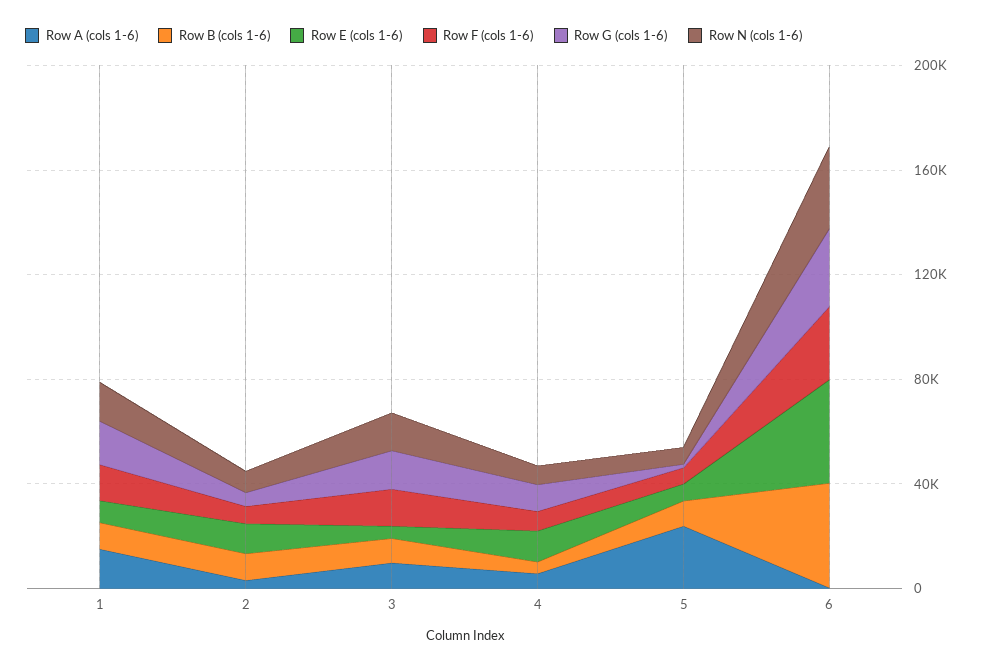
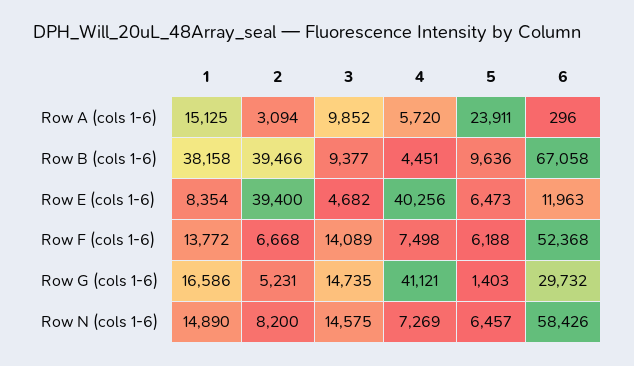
Row B (cols 1-6), 1: 10000 -> 38158
Row B (cols 1-6), 2: 10000 -> 39466
Row E (cols 1-6), 2: 10000 -> 39400
Row E (cols 1-6), 4: 10000 -> 40256
Row G (cols 1-6), 4: 10000 -> 41121
Row B (cols 1-6), 6: 40000 -> 67058
Row E (cols 1-6), 6: 40000 -> 11963
Row F (cols 1-6), 6: 30000 -> 52368
Row N (cols 1-6), 6: 30000 -> 58426

